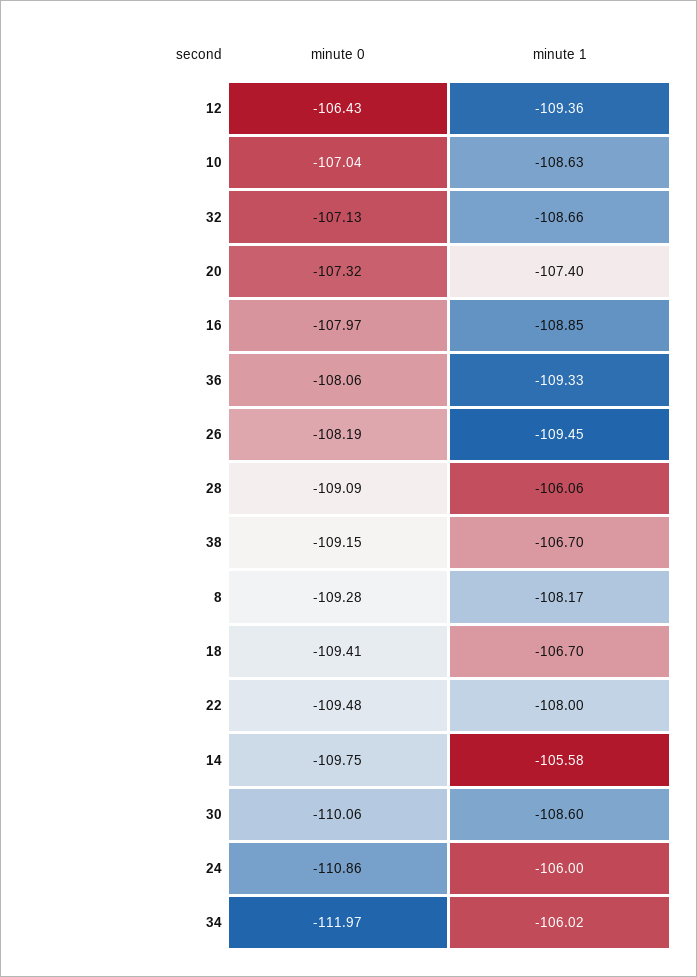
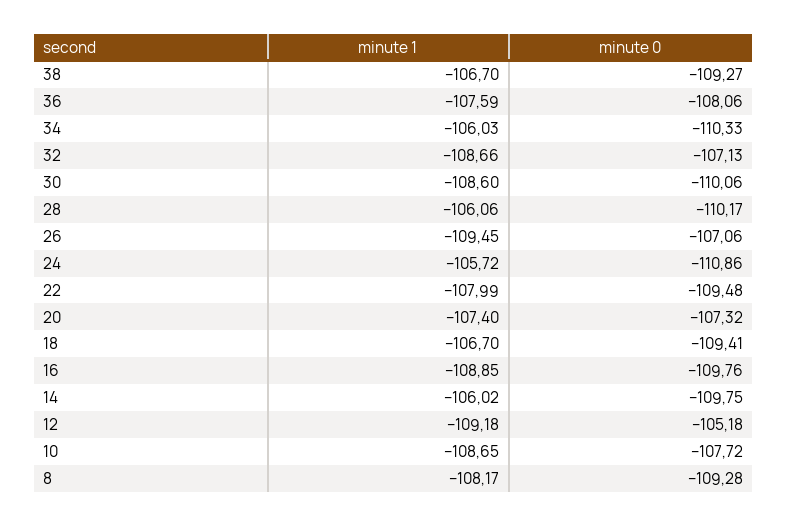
minute 0, 12: -106.43 -> -105.18
minute 1, 12: -109.36 -> -109.18
minute 0, 10: -107.04 -> -107.72
minute 1, 10: -108.63 -> -108.65
minute 0, 16: -107.97 -> -109.76
minute 1, 36: -109.33 -> -107.59
minute 0, 26: -108.19 -> -107.06
minute 0, 28: -109.09 -> -110.17
minute 0, 38: -109.15 -> -109.27
minute 1, 22: -108 -> -107.99
minute 1, 14: -105.58 -> -106.02
minute 1, 24: -106 -> -105.72
minute 0, 34: -111.97 -> -110.33
minute 1, 34: -106.02 -> -106.03

